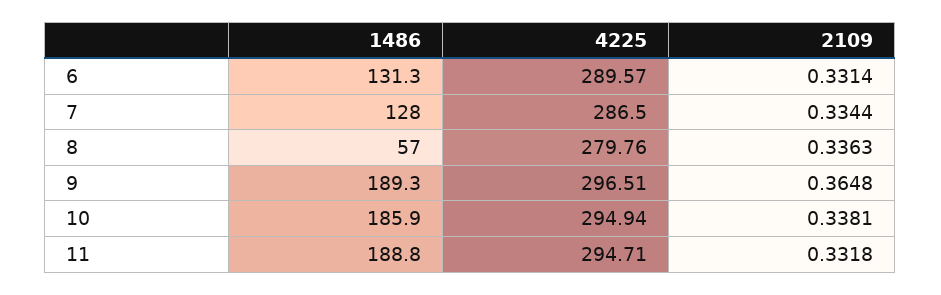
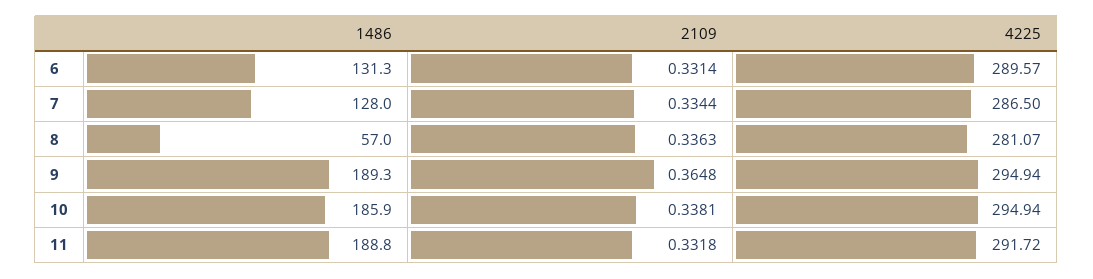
4225, 8: 279.76 -> 281.07
4225, 9: 296.51 -> 294.94
4225, 11: 294.71 -> 291.72

